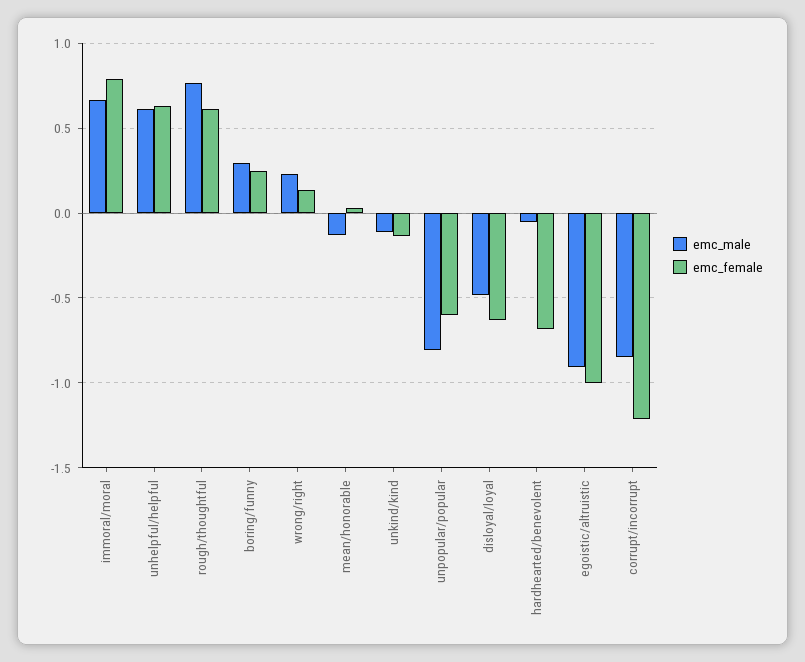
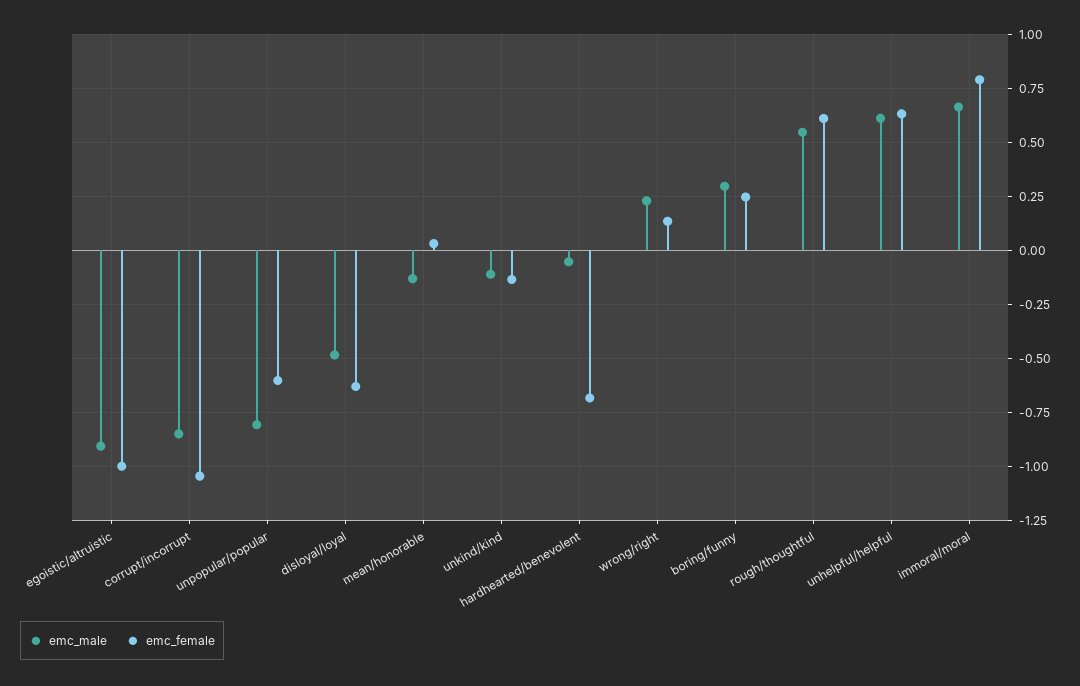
emc_male, rough/thoughtful: 0.75 -> 0.55
emc_female, corrupt/incorrupt: -1.2 -> -1.05

